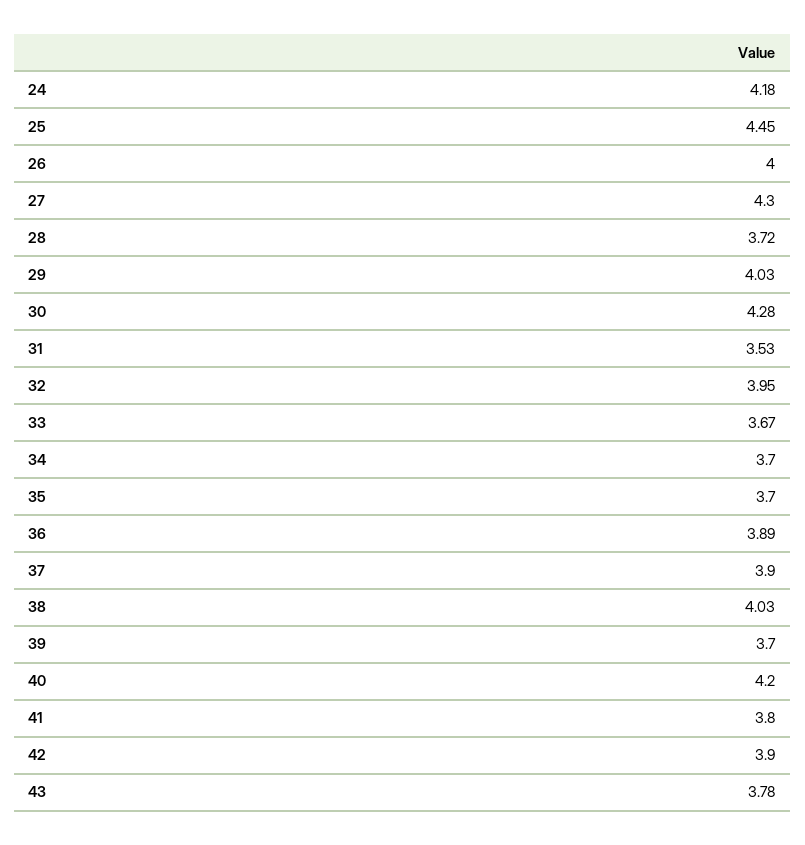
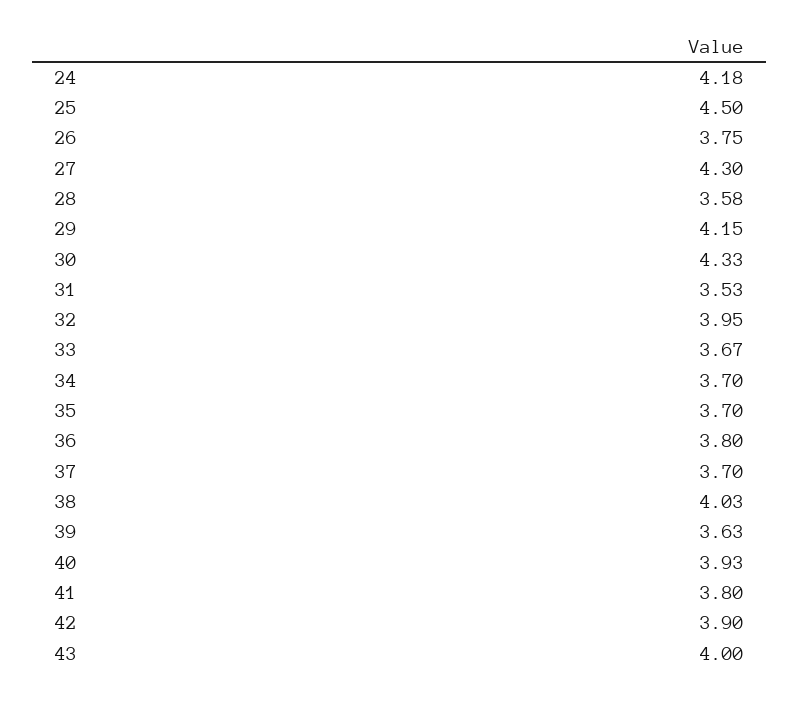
25: 4.45 -> 4.5
26: 4 -> 3.75
28: 3.72 -> 3.58
29: 4.03 -> 4.15
30: 4.28 -> 4.33
36: 3.89 -> 3.8
37: 3.9 -> 3.7
39: 3.7 -> 3.63
40: 4.2 -> 3.93
43: 3.78 -> 4

